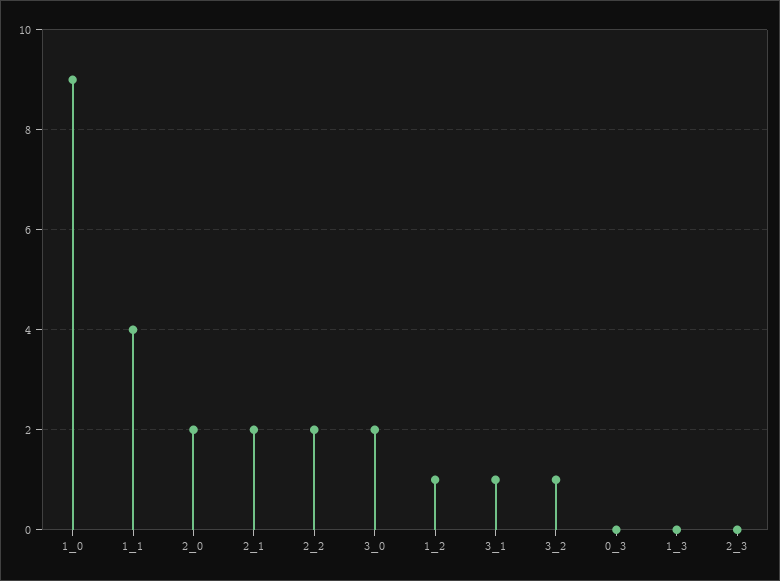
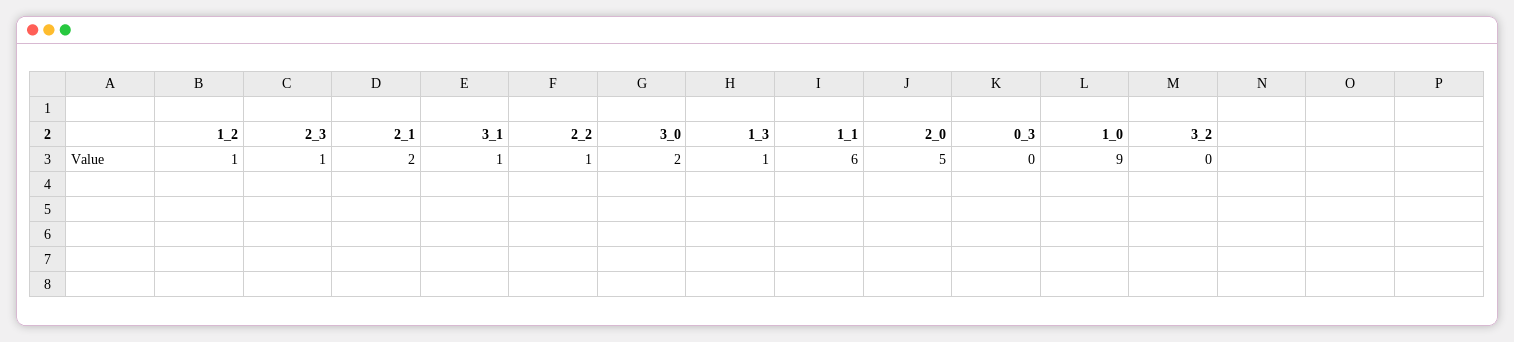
1_1: 4 -> 6
2_0: 2 -> 5
2_2: 2 -> 1
3_2: 1 -> 0
1_3: 0 -> 1
2_3: 0 -> 1

